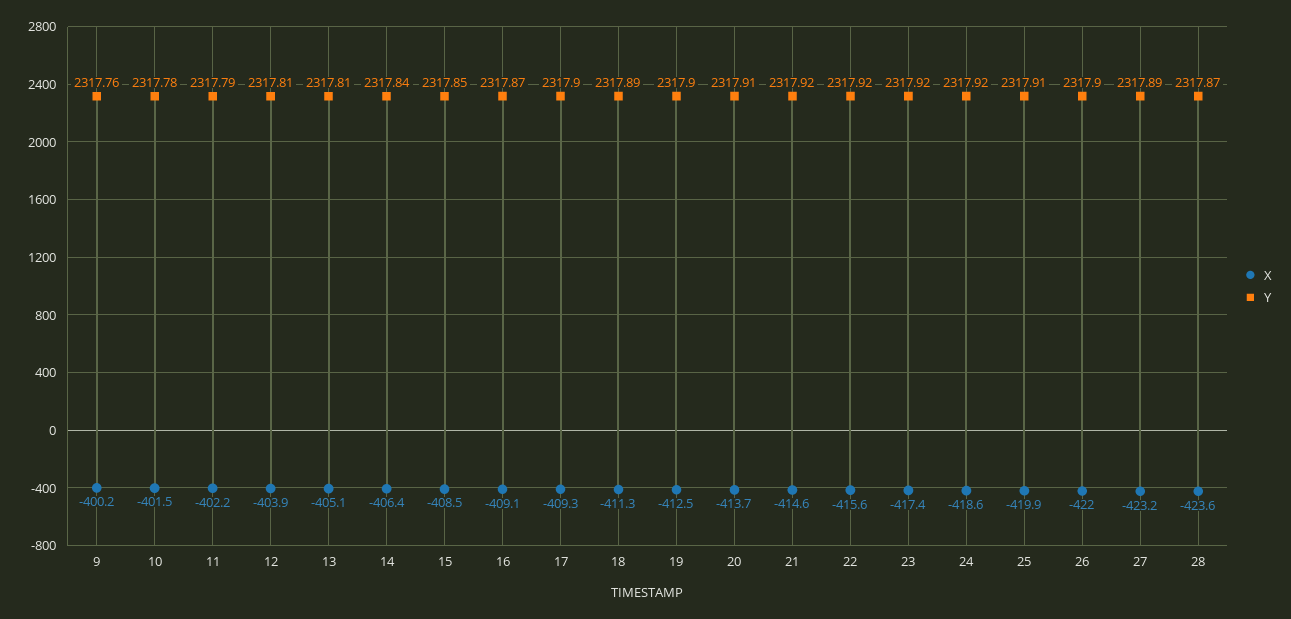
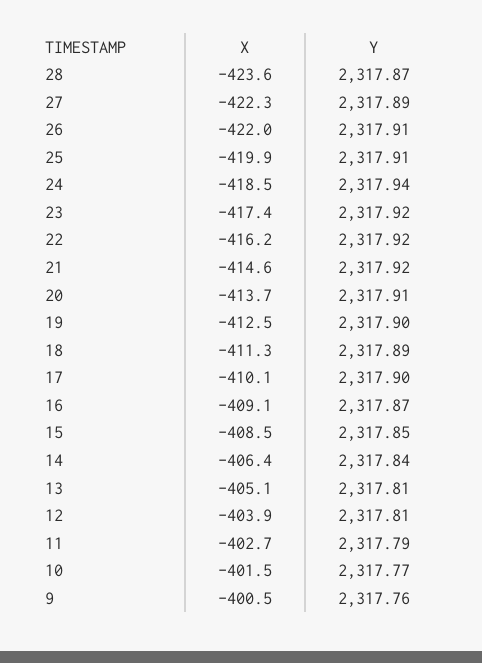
X, 9: -400.2 -> -400.5
Y, 10: 2317.78 -> 2317.77
X, 11: -402.2 -> -402.7
X, 17: -409.3 -> -410.1
X, 22: -415.6 -> -416.2
X, 24: -418.6 -> -418.5
Y, 24: 2317.92 -> 2317.94
Y, 26: 2317.9 -> 2317.91
X, 27: -423.2 -> -422.3

